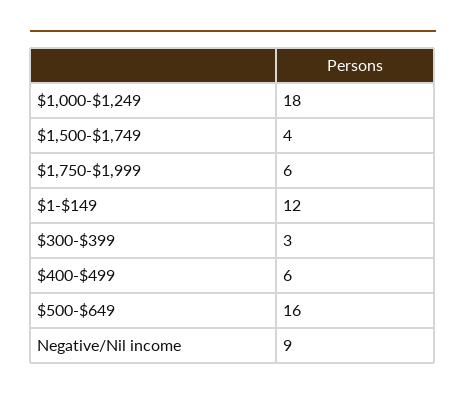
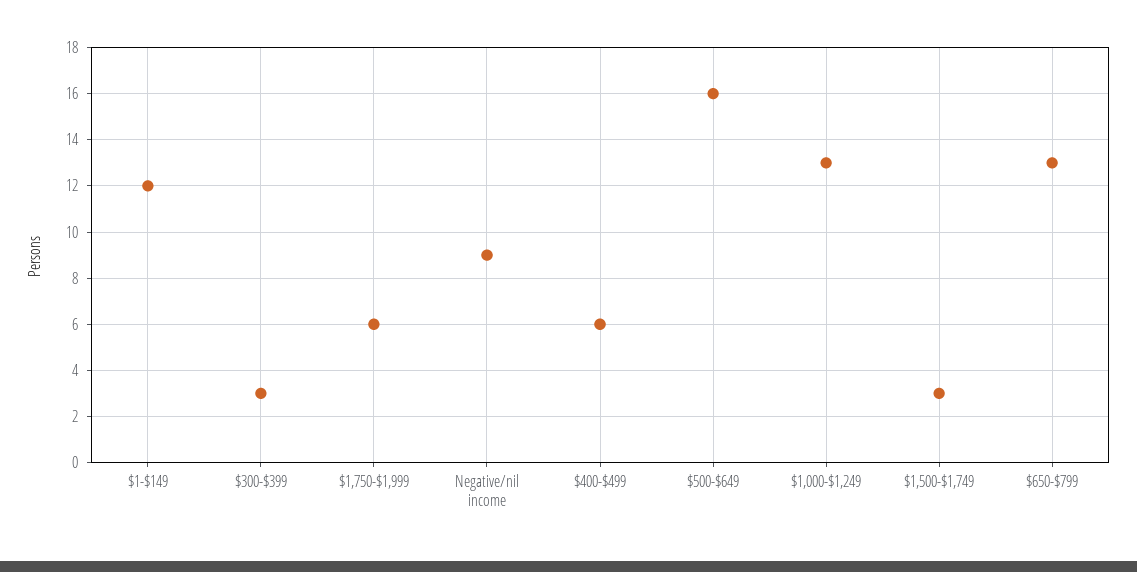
$1,000-$1,249: 18 -> 13
$1,500-$1,749: 4 -> 3
$650-$799: none -> 13

